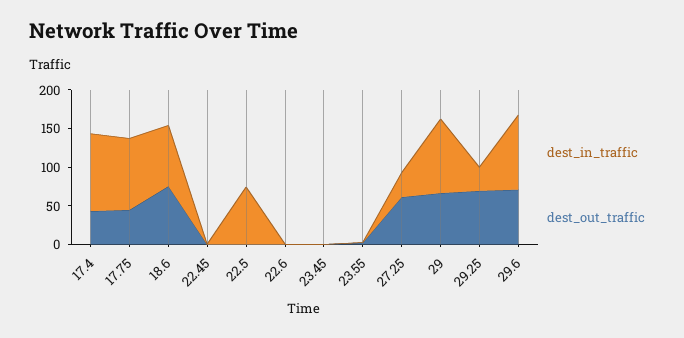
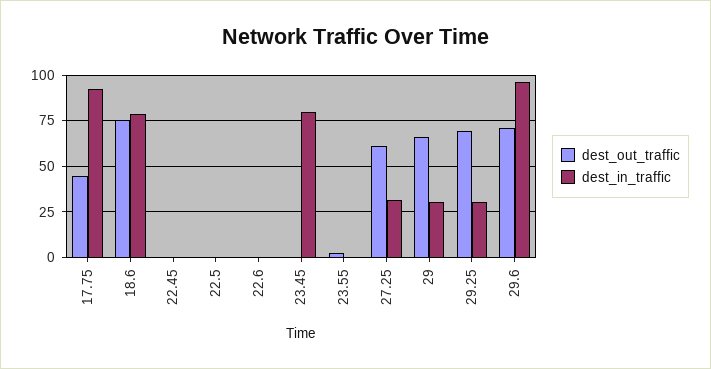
dest_in_traffic, 17.4: 100 -> none
dest_out_traffic, 17.4: 50 -> none
dest_in_traffic, 22.5: 75 -> 0
dest_in_traffic, 23.45: 0 -> 80
dest_in_traffic, 29: 100 -> 30

